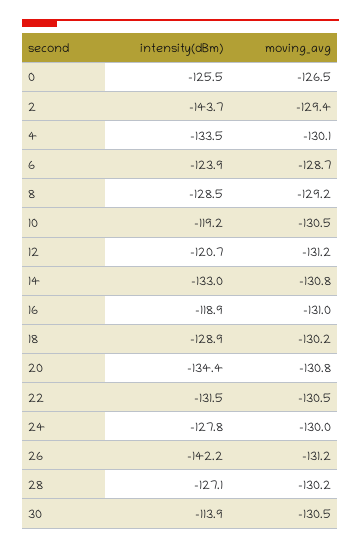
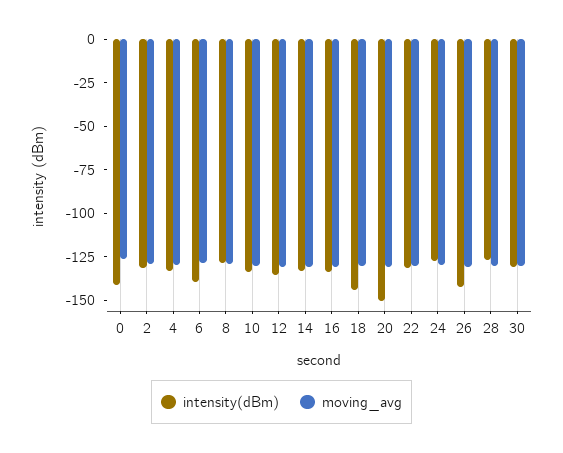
intensity(dBm), 0: -125.5 -> -140
intensity(dBm), 2: -143.7 -> -130
intensity(dBm), 6: -123.9 -> -140
intensity(dBm), 10: -119.2 -> -135
intensity(dBm), 12: -120.7 -> -135
intensity(dBm), 16: -118.9 -> -135
intensity(dBm), 18: -128.9 -> -145
intensity(dBm), 20: -134.4 -> -150
intensity(dBm), 30: -113.9 -> -130

